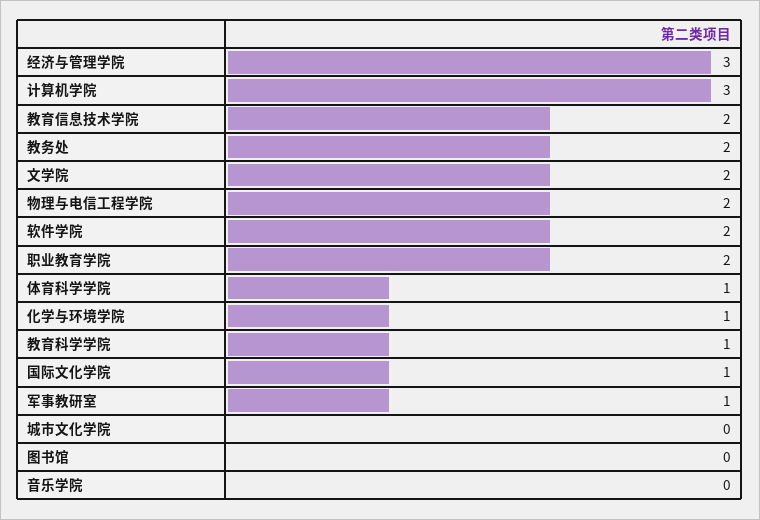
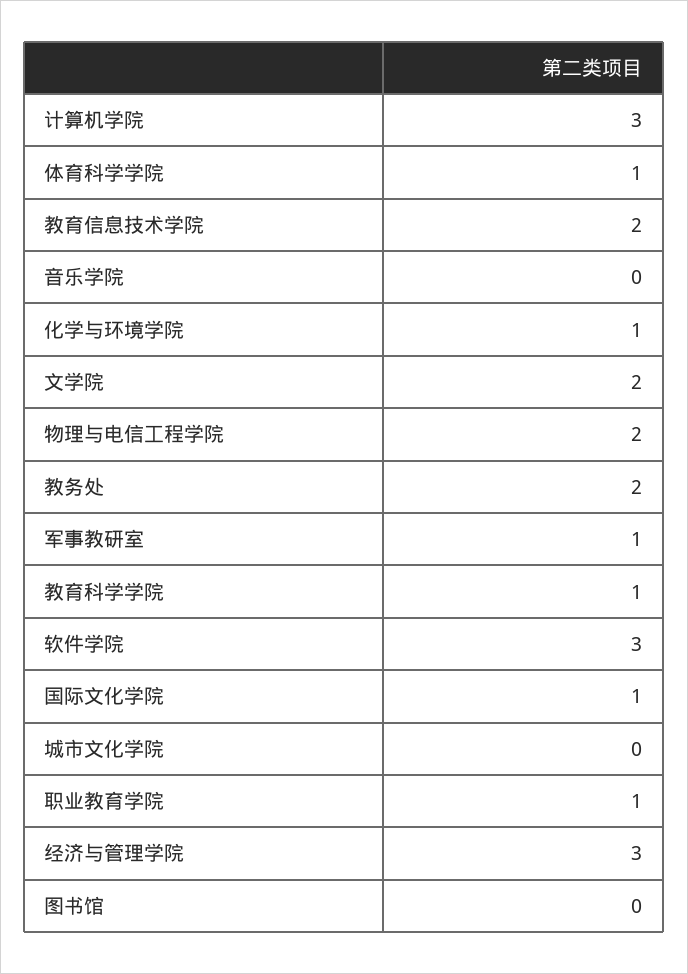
软件学院: 2 -> 3
职业教育学院: 2 -> 1

